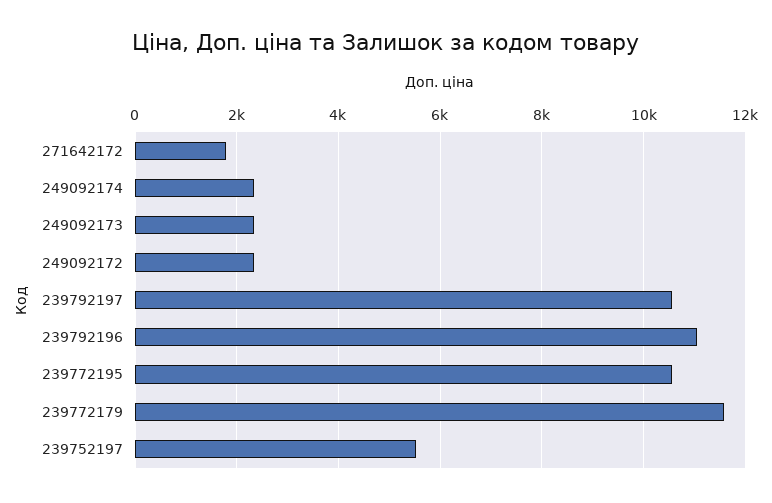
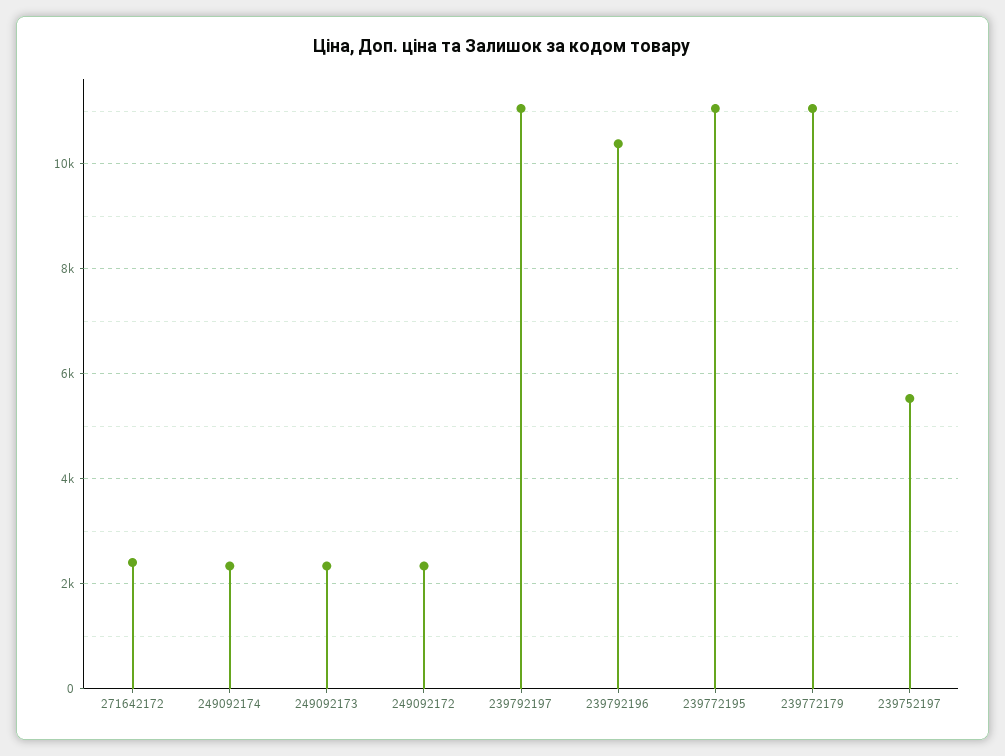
271642172: 1800 -> 2400
239792197: 10600 -> 11000
239792196: 11000 -> 10400
239772195: 10600 -> 11000
239772179: 11600 -> 11000

